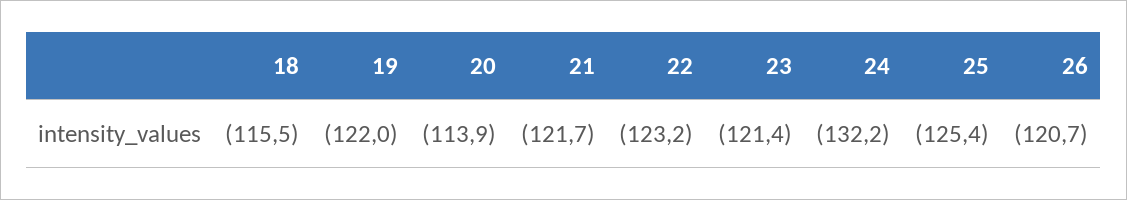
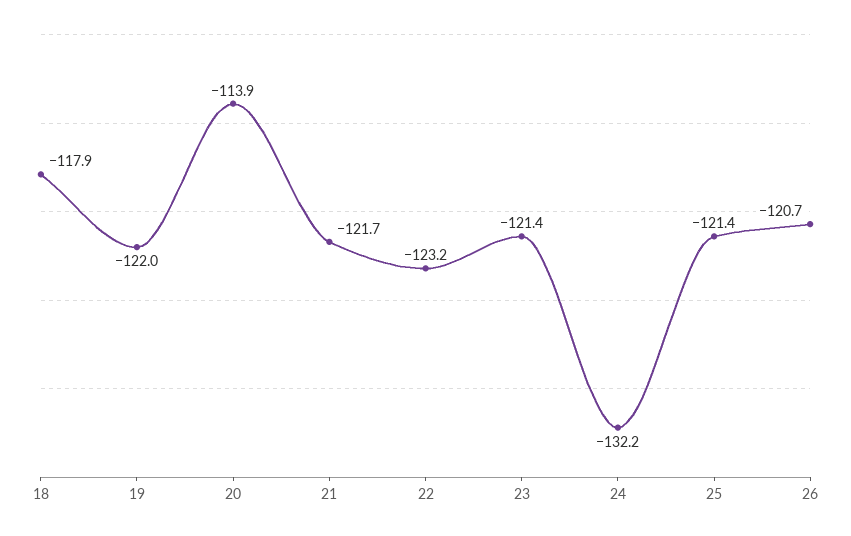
18: -115.5 -> -117.9
25: -125.4 -> -121.4

